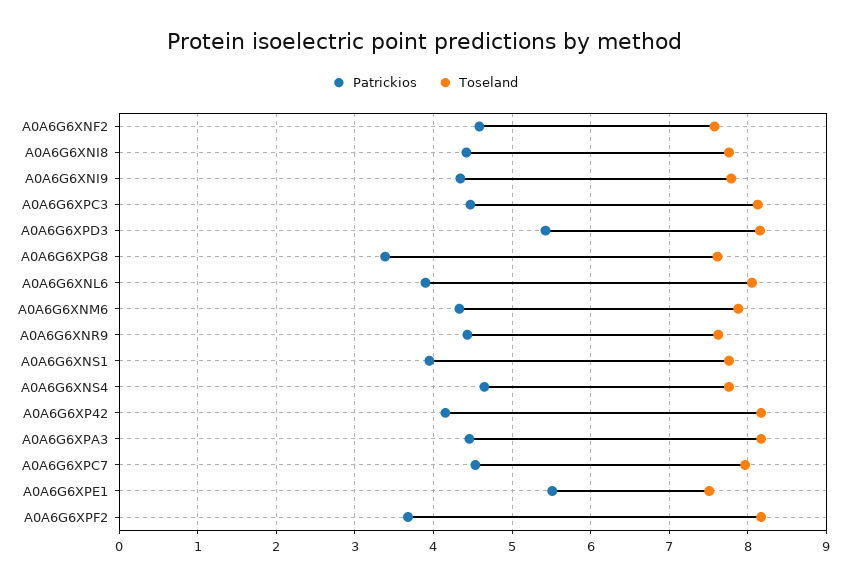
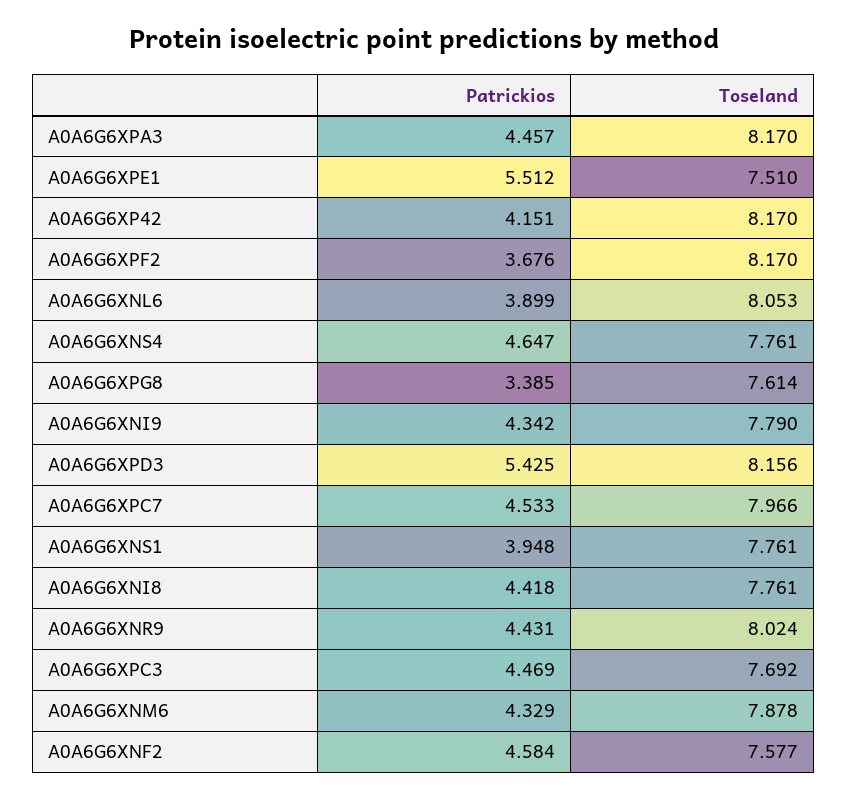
Toseland, A0A6G6XPC3: 8.1 -> 7.692
Toseland, A0A6G6XNR9: 7.6 -> 8.024

